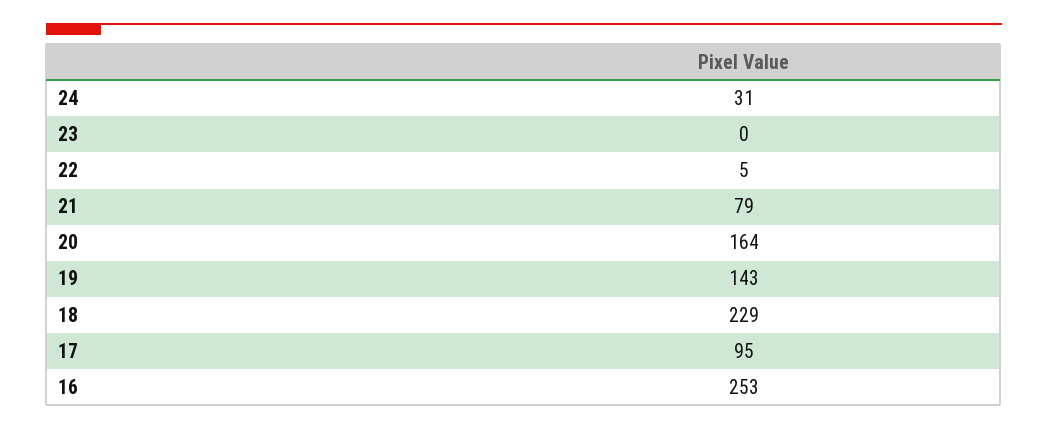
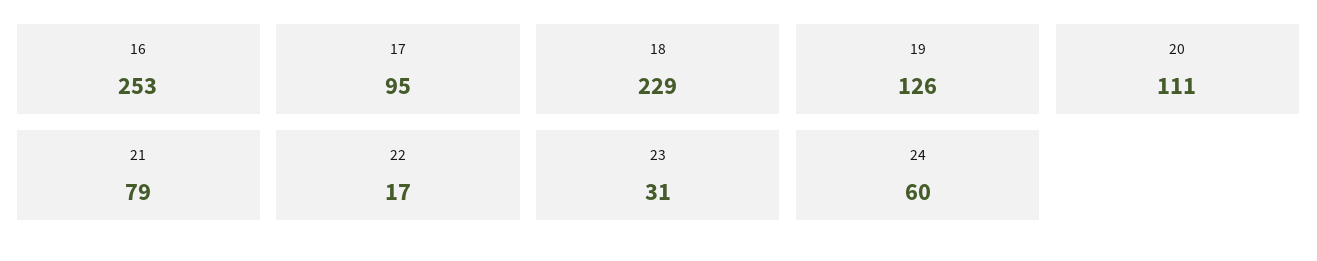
24: 31 -> 60
23: 0 -> 31
22: 5 -> 17
20: 164 -> 111
19: 143 -> 126

